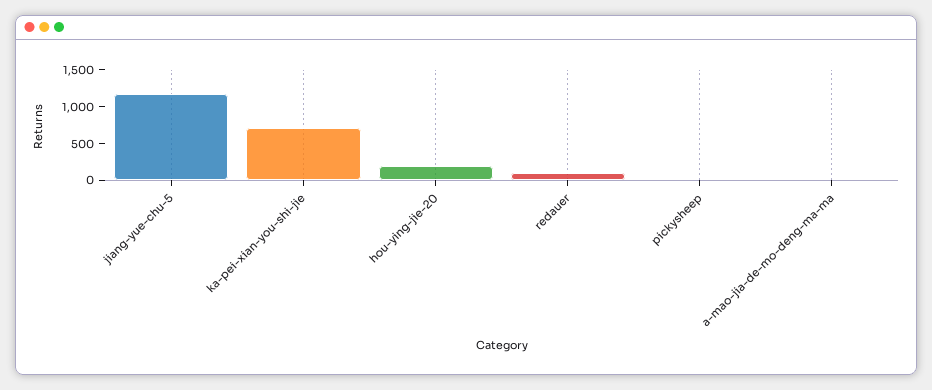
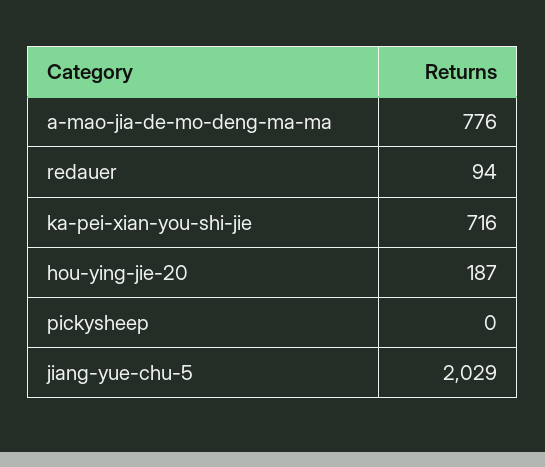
jiang-yue-chu-5: 1250 -> 2029
a-mao-jia-de-mo-deng-ma-ma: 0 -> 776

